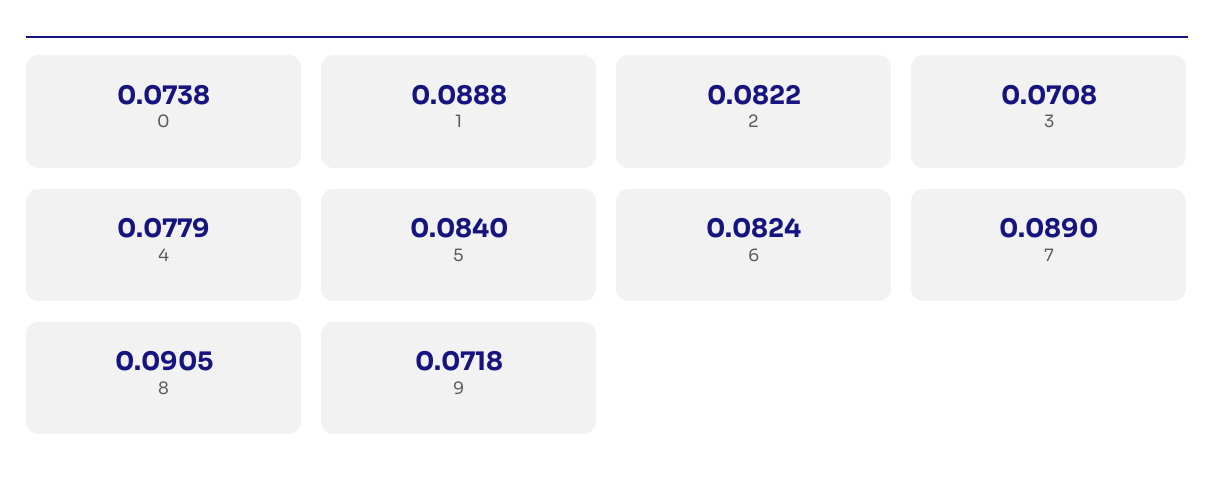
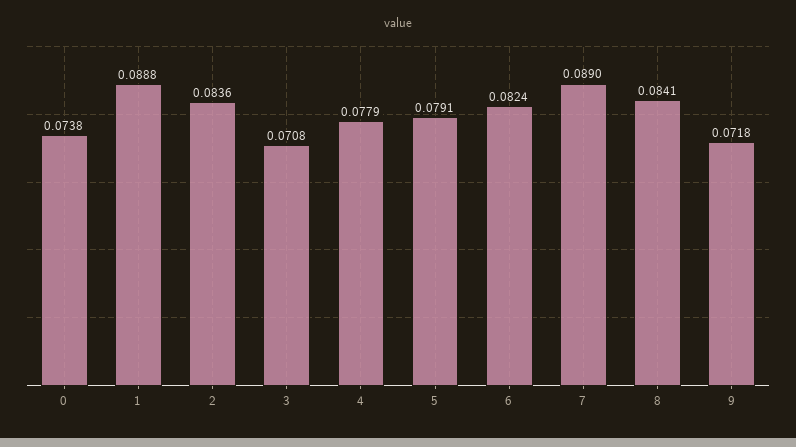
2: 0.0822 -> 0.0836
5: 0.084 -> 0.0791
8: 0.0905 -> 0.0841

